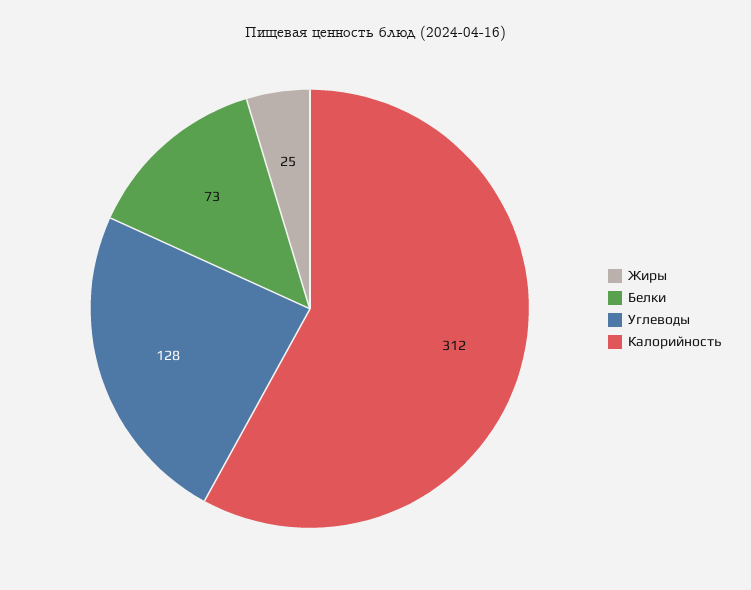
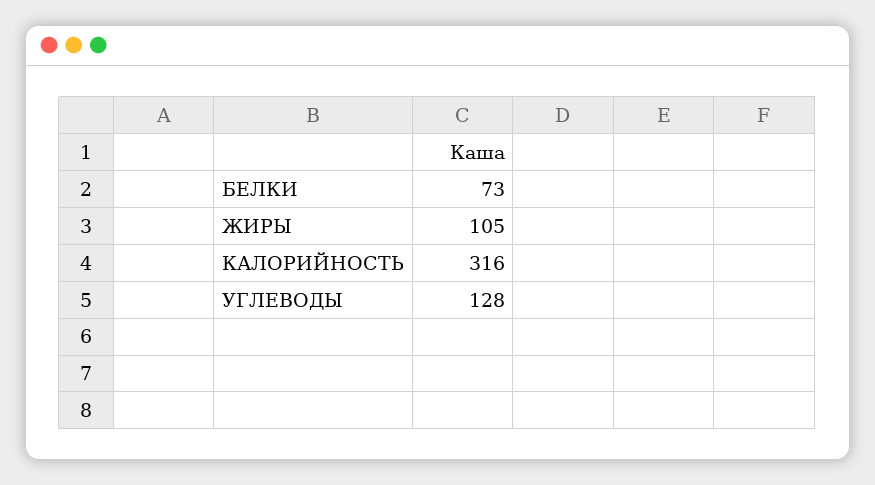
Жиры: 25 -> 105
Калорийность: 312 -> 316

